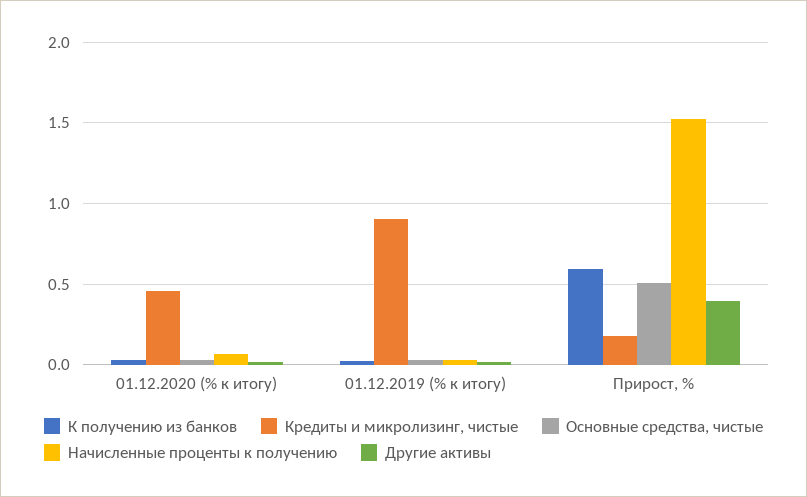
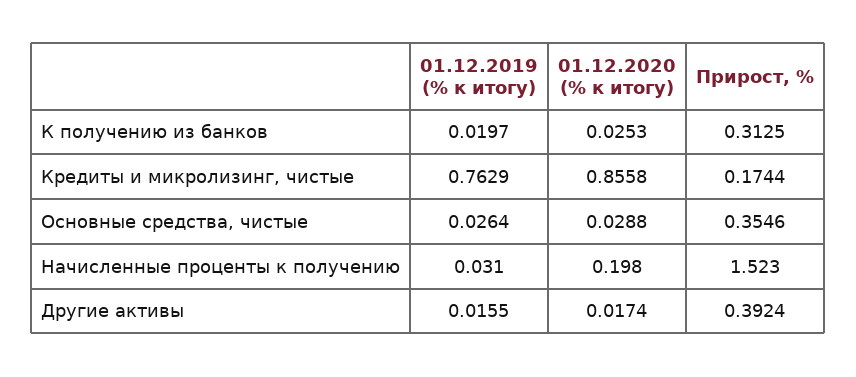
Кредиты и микролизинг, чистые, 01.12.2020 (% к итогу): 0.45 -> 0.8558
Начисленные проценты к получению, 01.12.2020 (% к итогу): 0.05 -> 0.198
Кредиты и микролизинг, чистые, 01.12.2019 (% к итогу): 0.9 -> 0.7629
К получению из банков, Прирост, %: 0.6 -> 0.3125
Основные средства, чистые, Прирост, %: 0.5 -> 0.3546

